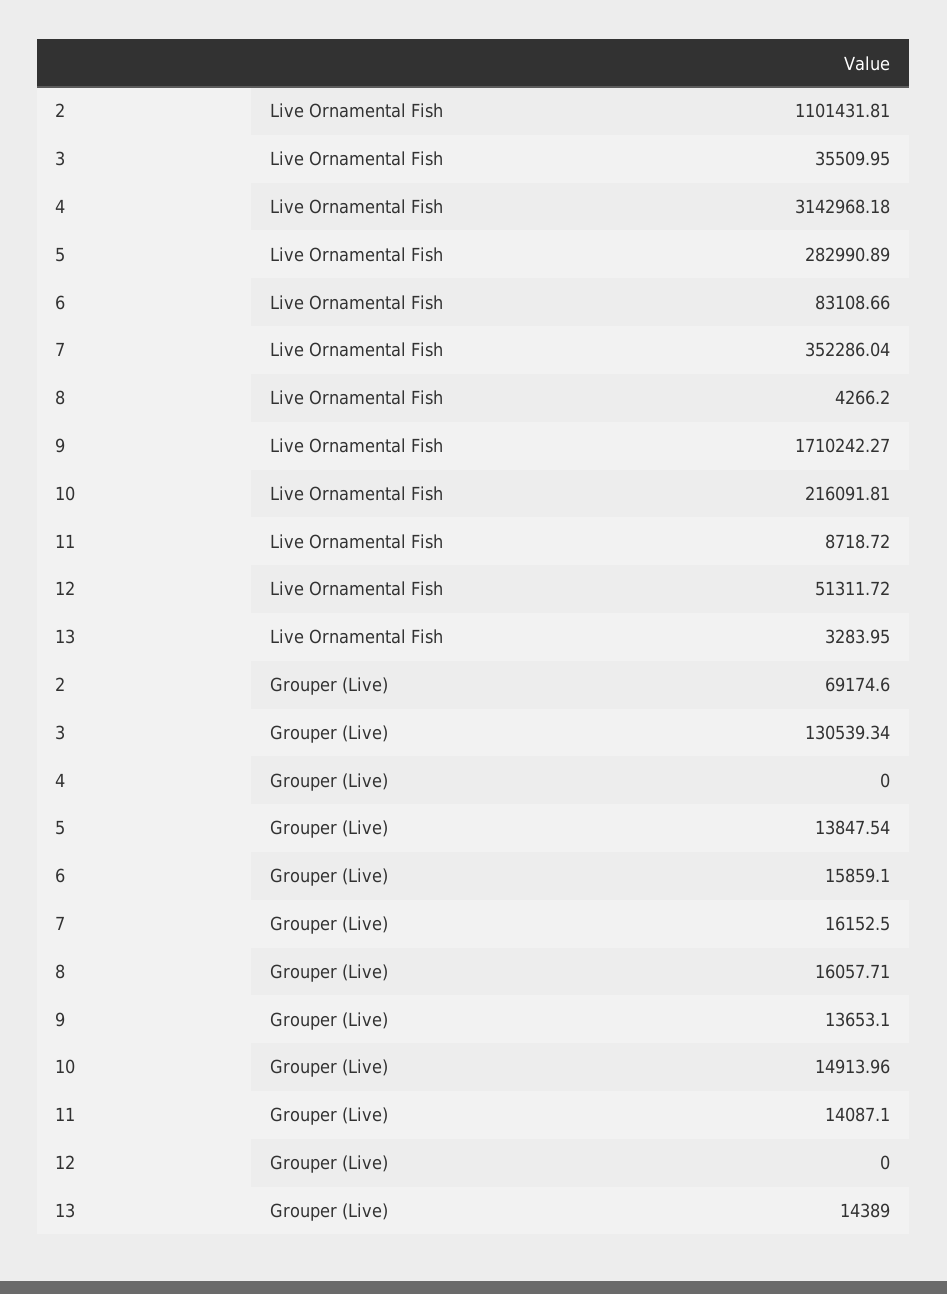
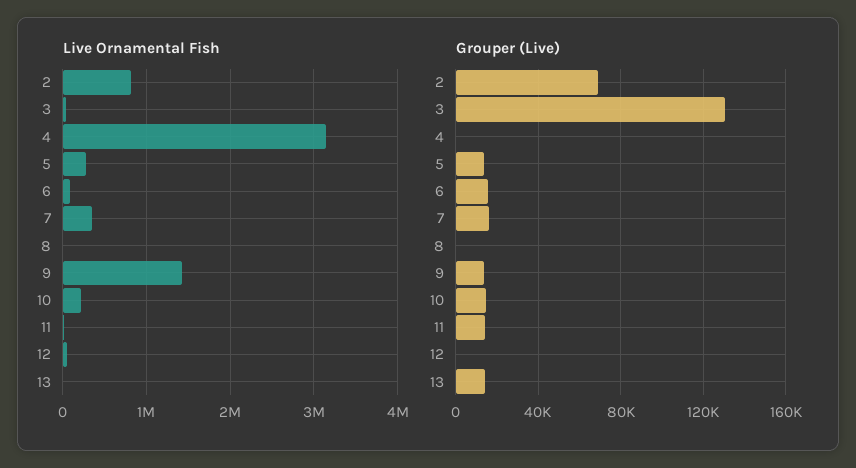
Live Ornamental Fish, 2: 1101431.81 -> 800000
Live Ornamental Fish, 9: 1710242.27 -> 1400000
Grouper (Live), 8: 16057.71 -> 0

